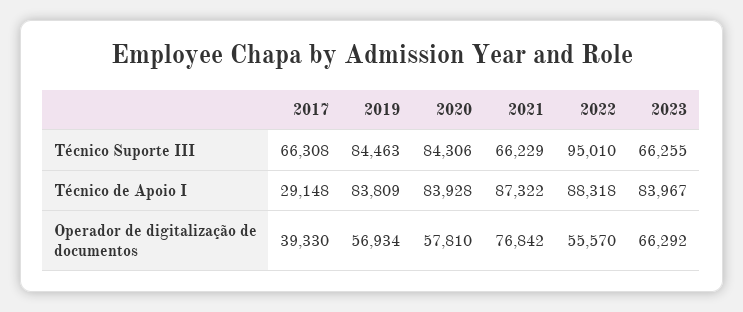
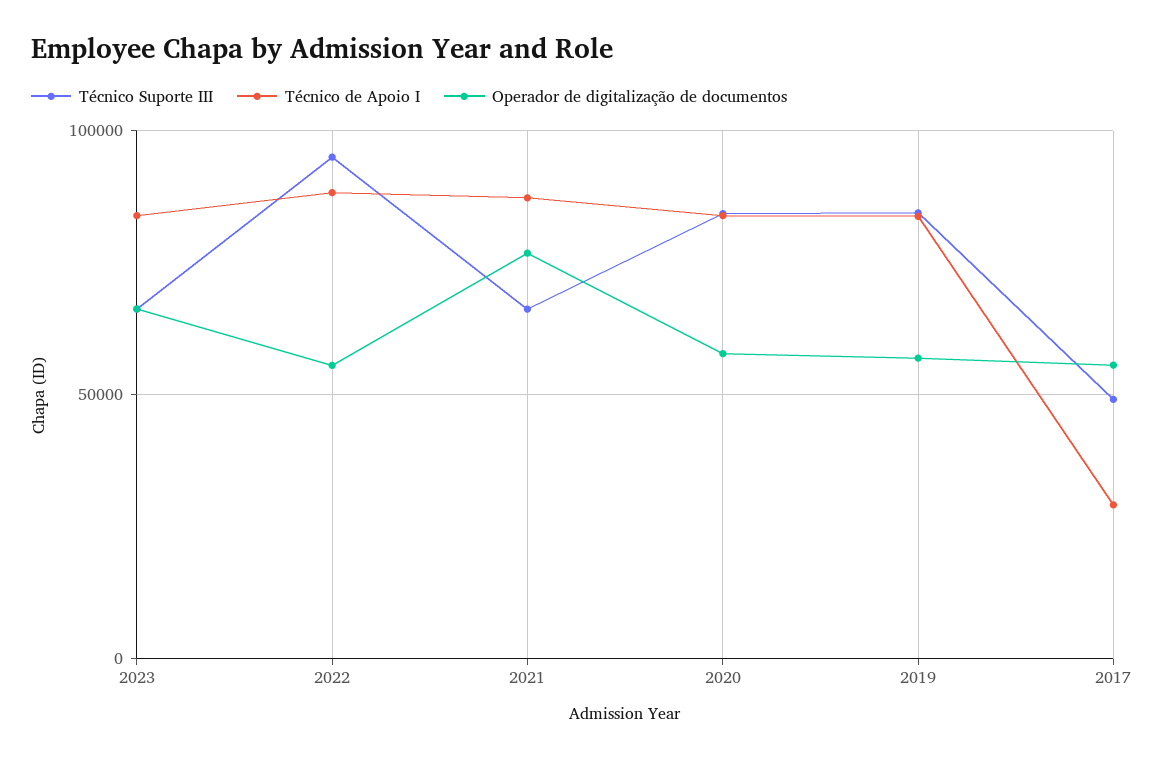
Técnico Suporte III, 2017: 66308 -> 50000
Operador de digitalização de documentos, 2017: 39330 -> 55000

